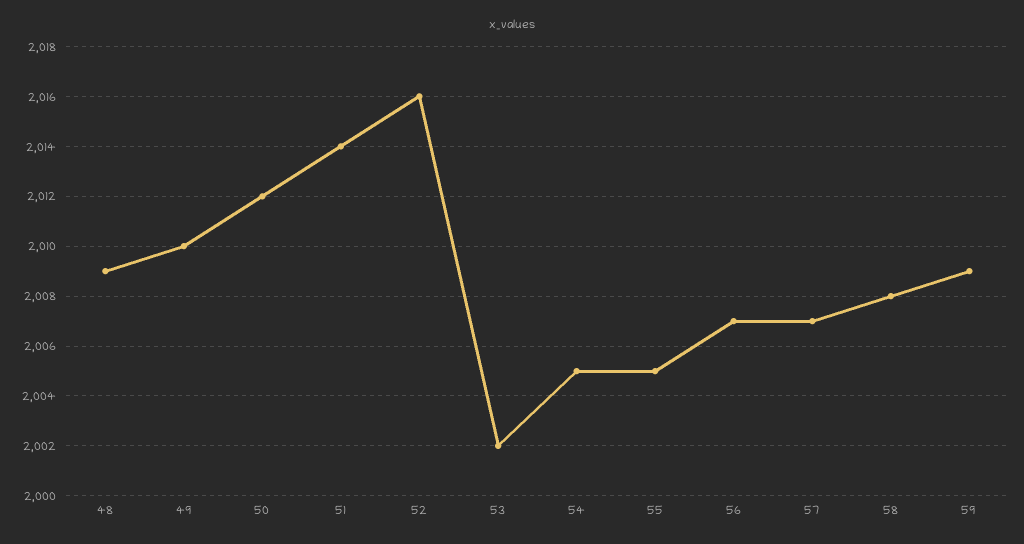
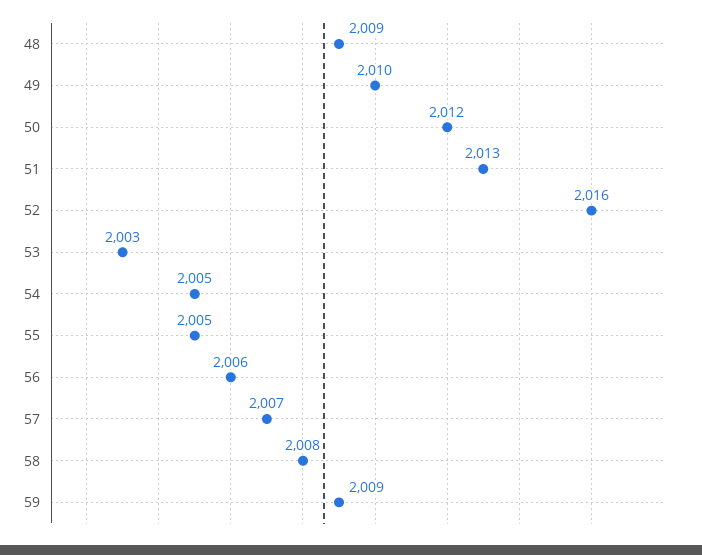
51: 2014 -> 2013
53: 2002 -> 2003
56: 2007 -> 2006

